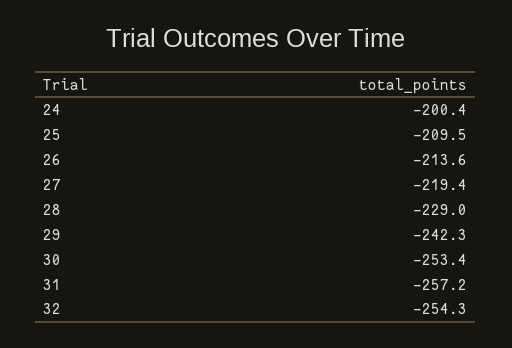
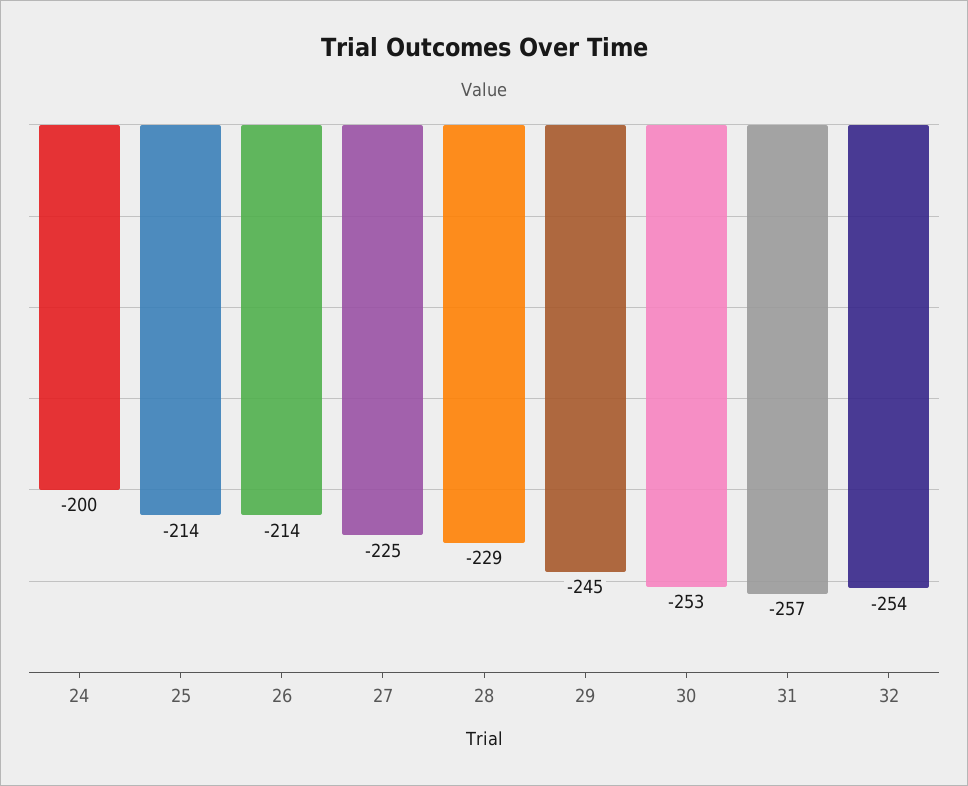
25: -209.5 -> -214
27: -219.4 -> -225
29: -242.3 -> -245

